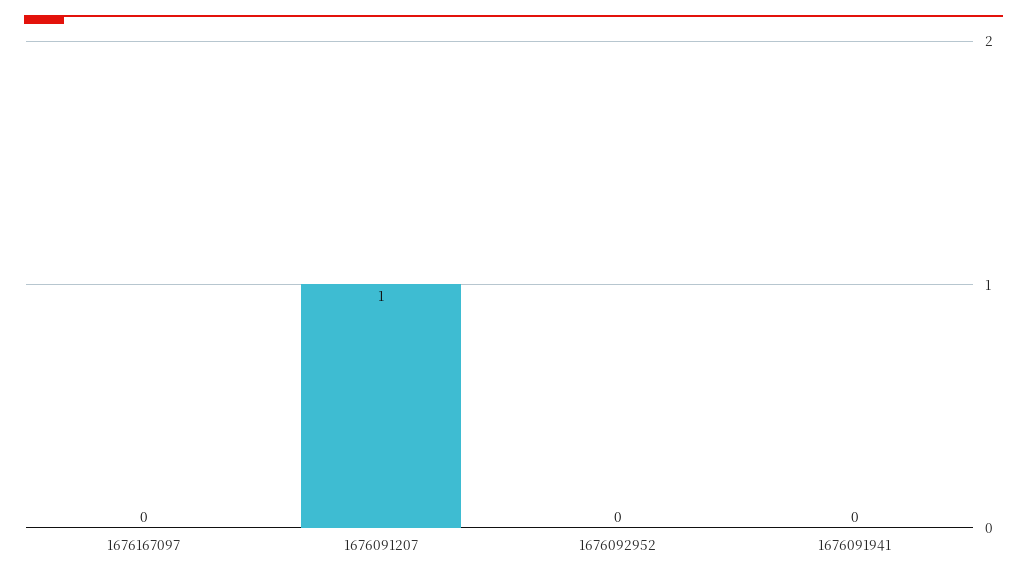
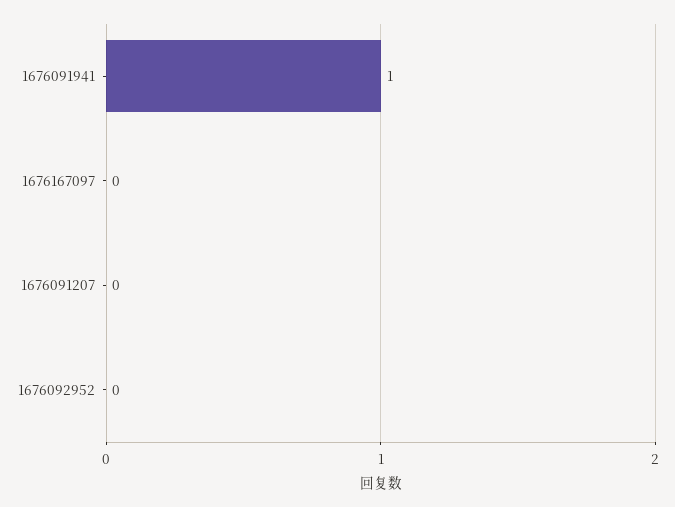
1676091207: 1 -> 0
1676091941: 0 -> 1

